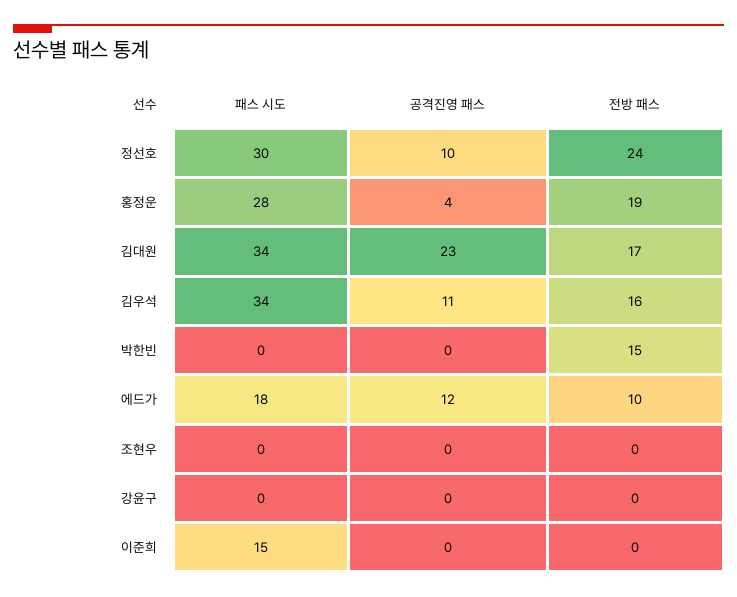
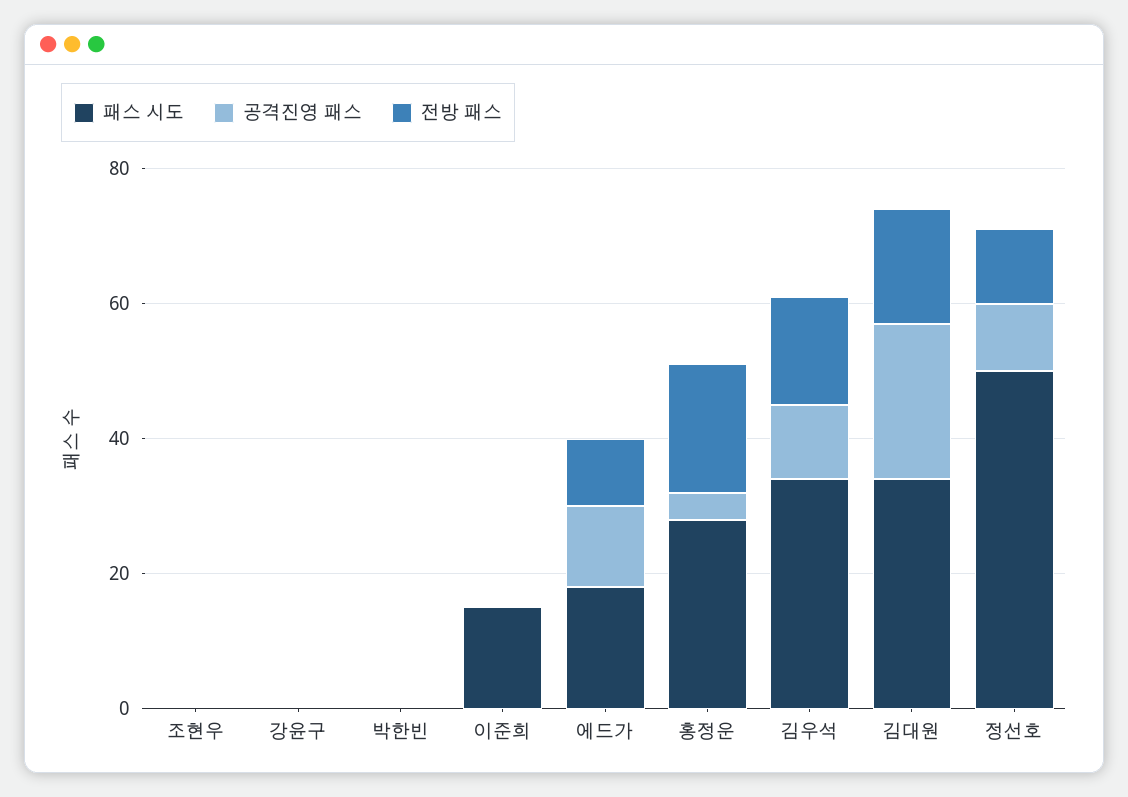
패스 시도, 정선호: 30 -> 50
전방 패스, 정선호: 24 -> 10
전방 패스, 박한빈: 15 -> 0

